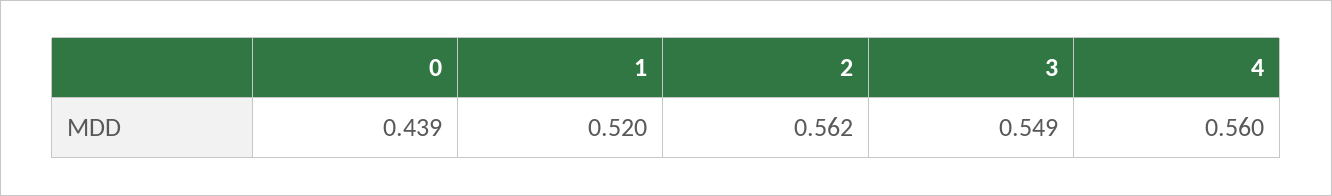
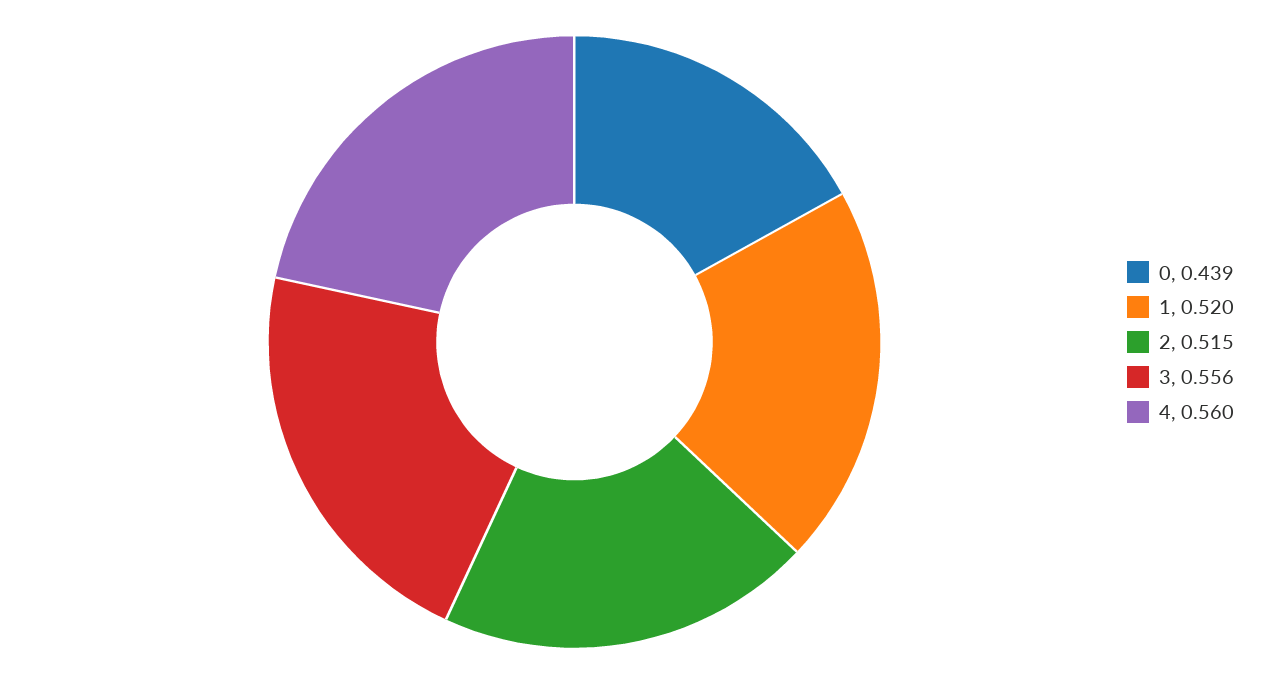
2: 0.562 -> 0.515
3: 0.549 -> 0.556

